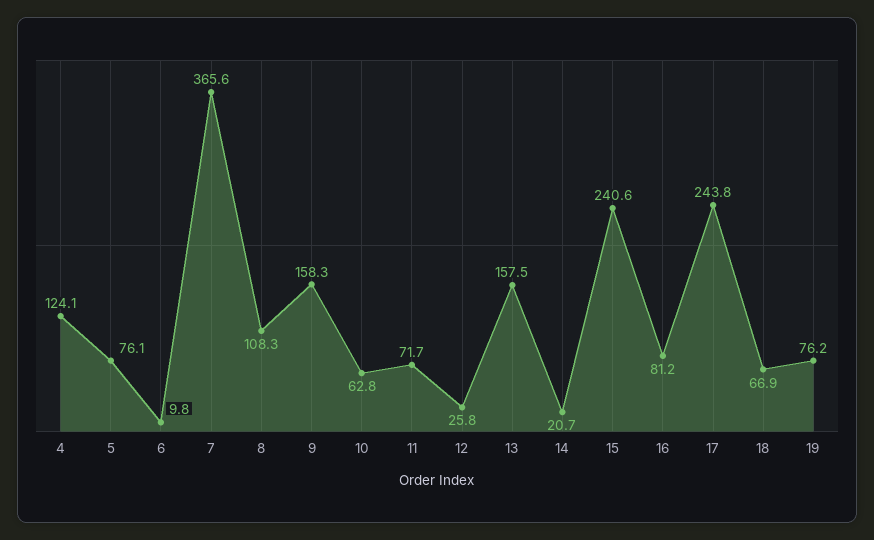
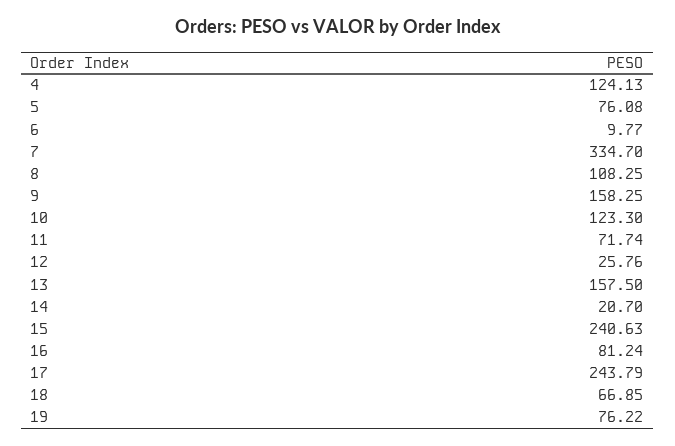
7: 365.6 -> 334.7
10: 62.8 -> 123.3

